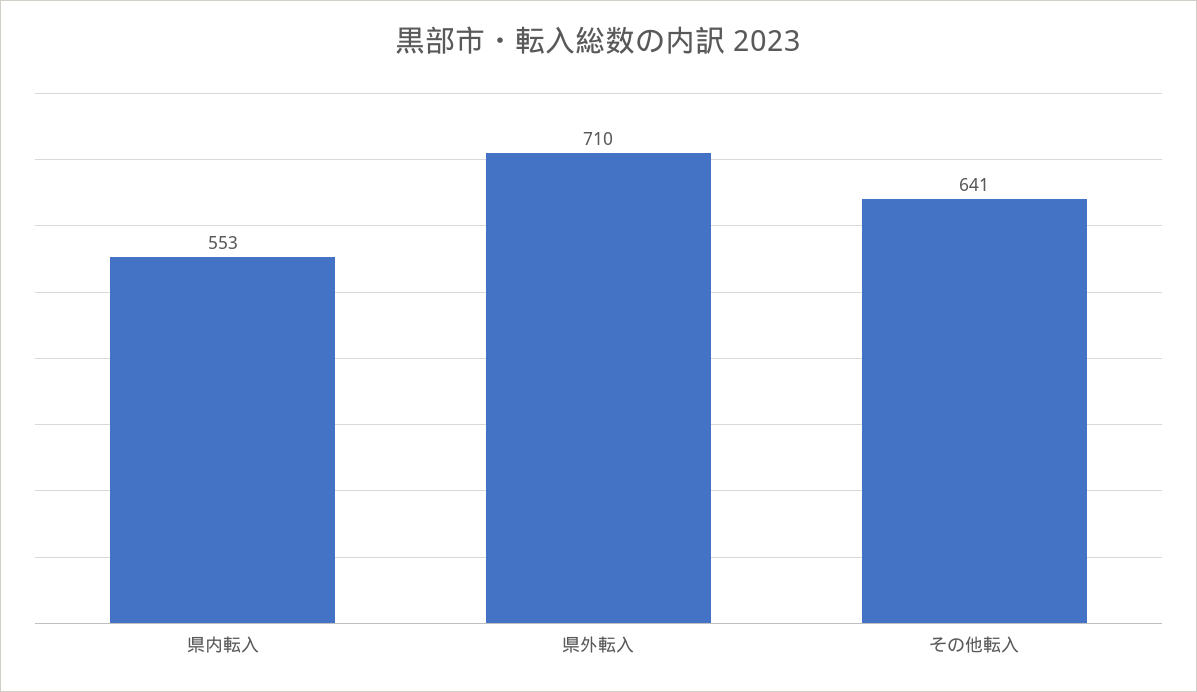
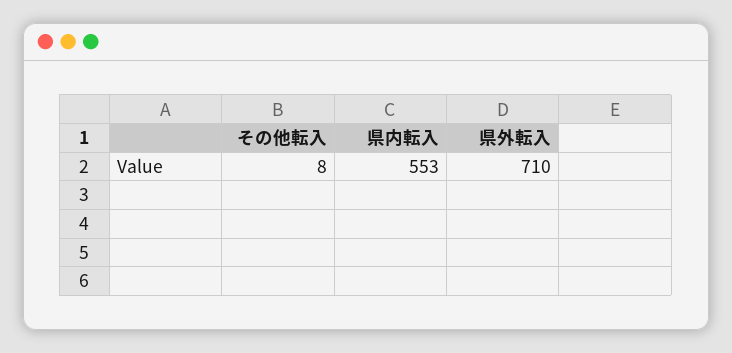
その他転入: 641 -> 8

